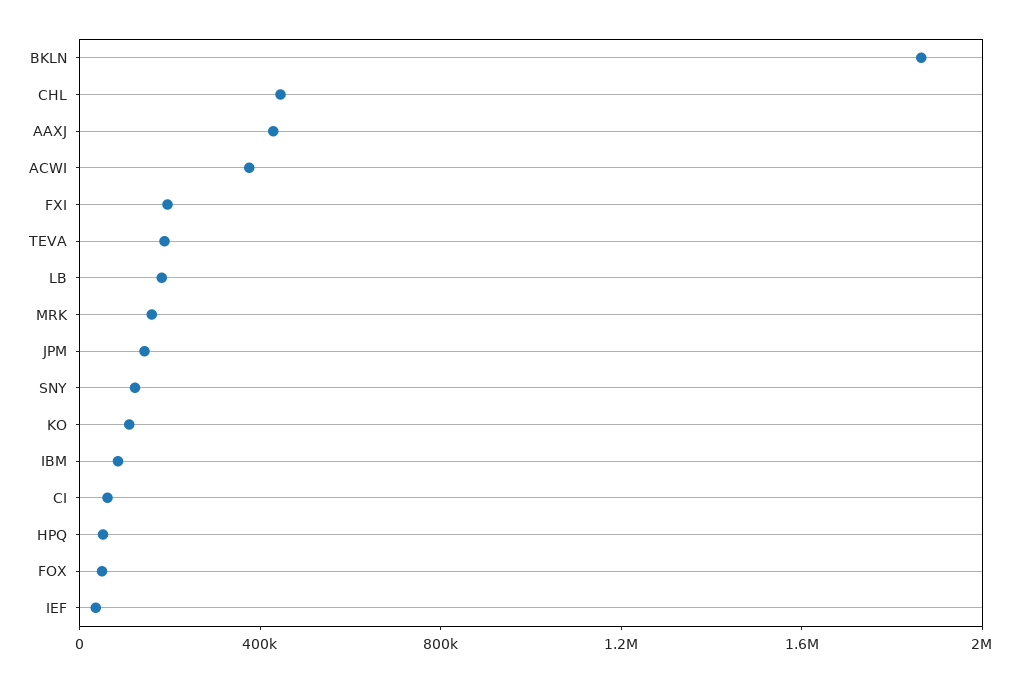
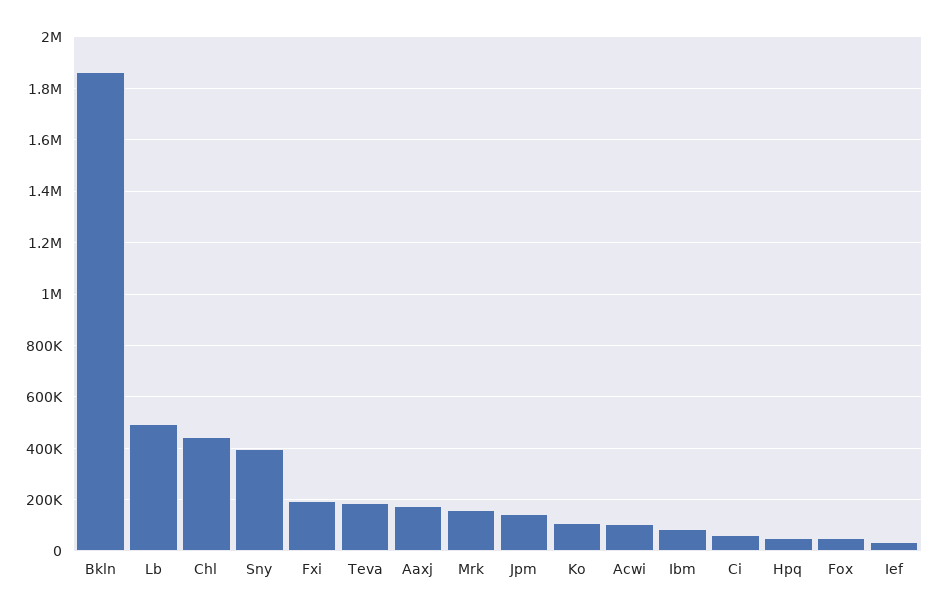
AAXJ: 400000 -> 175000
ACWI: 400000 -> 100000
LB: 200000 -> 500000
SNY: 100000 -> 400000

